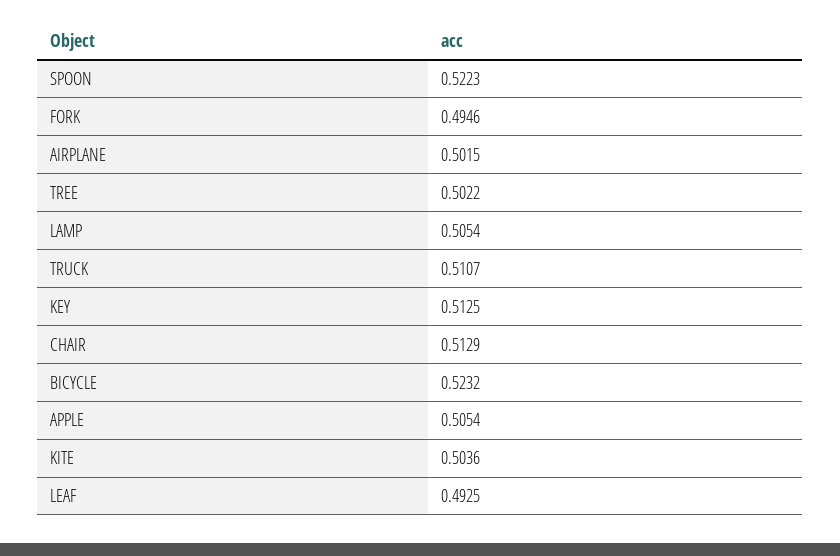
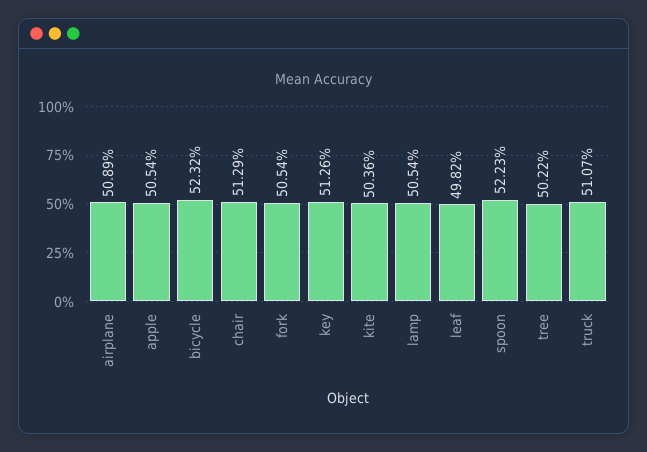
FORK: 0.4946 -> 0.5054
AIRPLANE: 0.5015 -> 0.5089
KEY: 0.5125 -> 0.5126
LEAF: 0.4925 -> 0.4982

